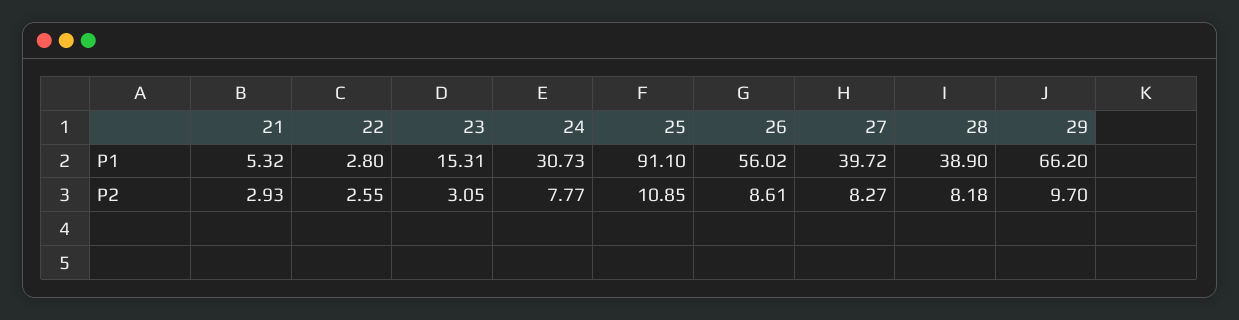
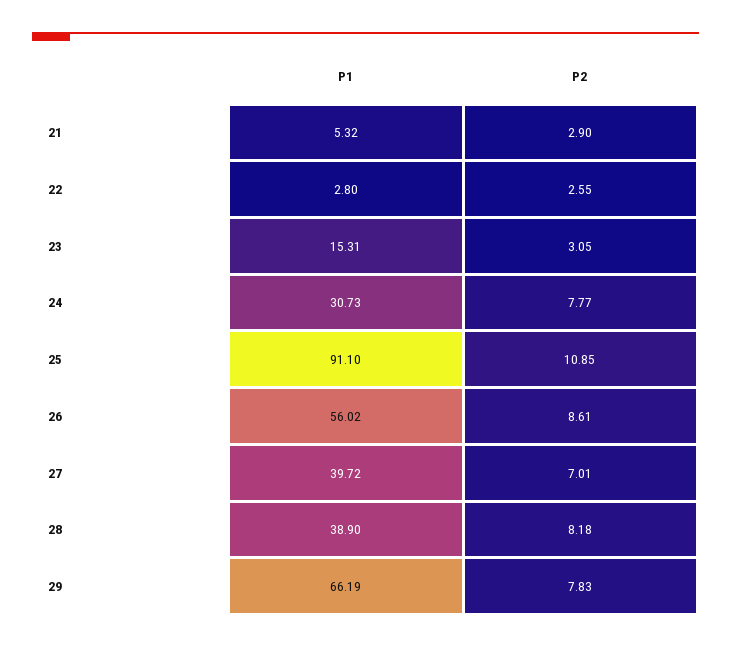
29, P1: 66.2 -> 66.19
21, P2: 2.93 -> 2.9
27, P2: 8.27 -> 7.01
29, P2: 9.7 -> 7.83

